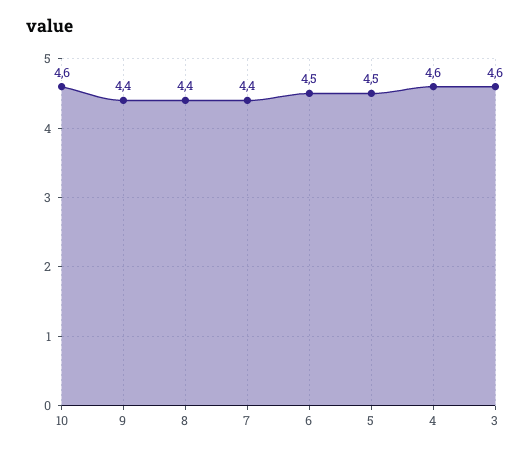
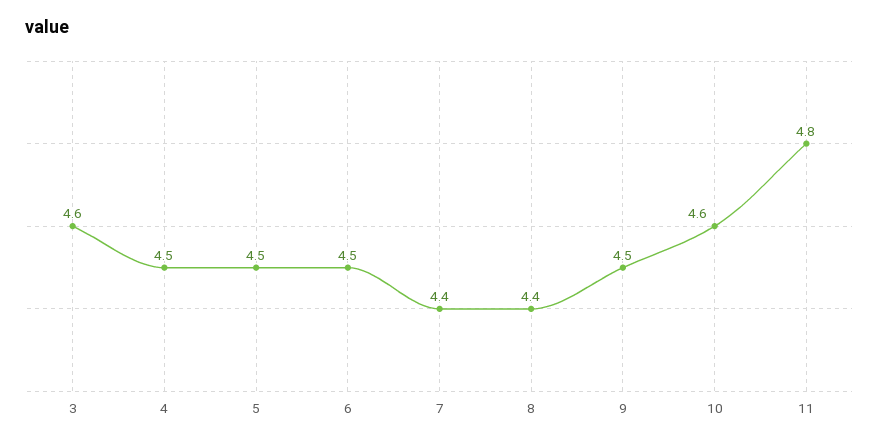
9: 4.4 -> 4.5
4: 4.6 -> 4.5
11: none -> 4.8

